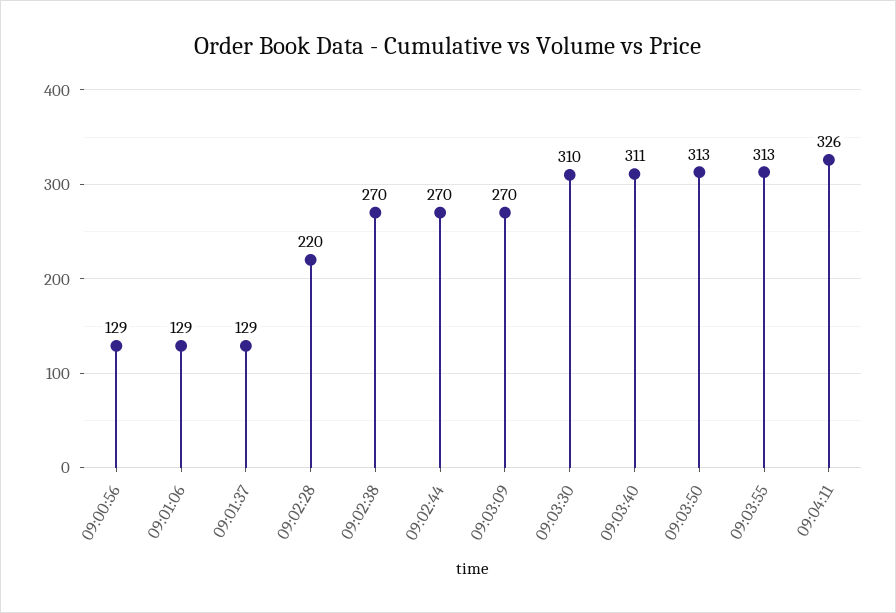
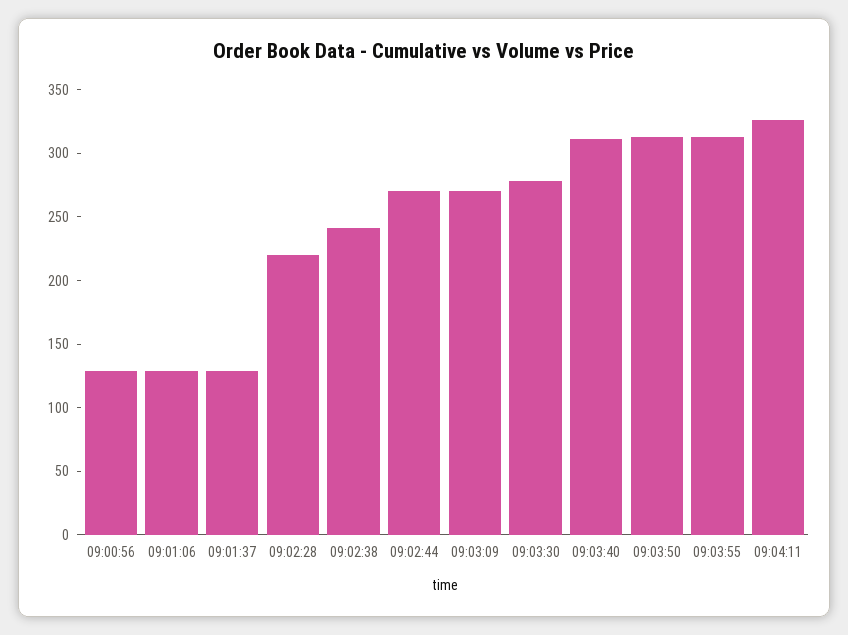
09:02:38: 270 -> 240
09:03:30: 310 -> 280

